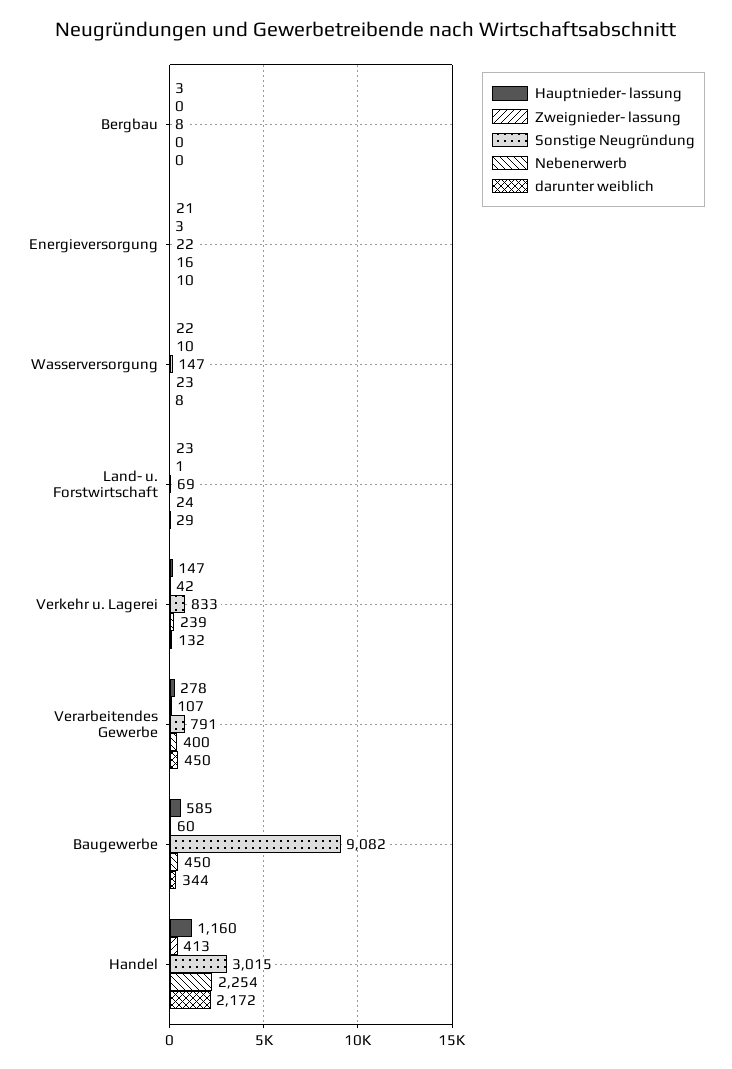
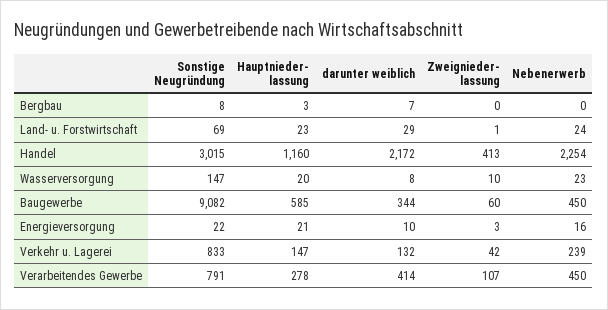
darunter weiblich, Bergbau: 0 -> 7
Hauptnieder- lassung, Wasserversorgung: 22 -> 20
Nebenerwerb, Verarbeitendes Gewerbe: 400 -> 450
darunter weiblich, Verarbeitendes Gewerbe: 450 -> 414

